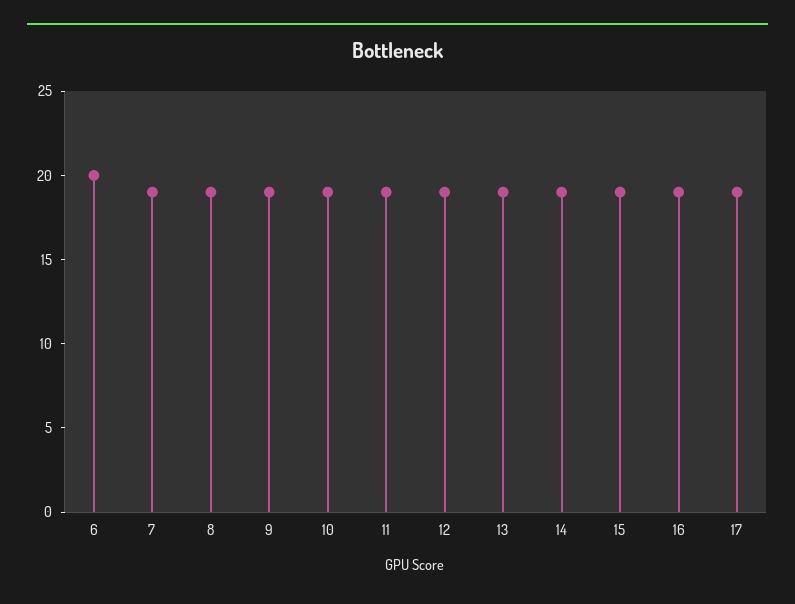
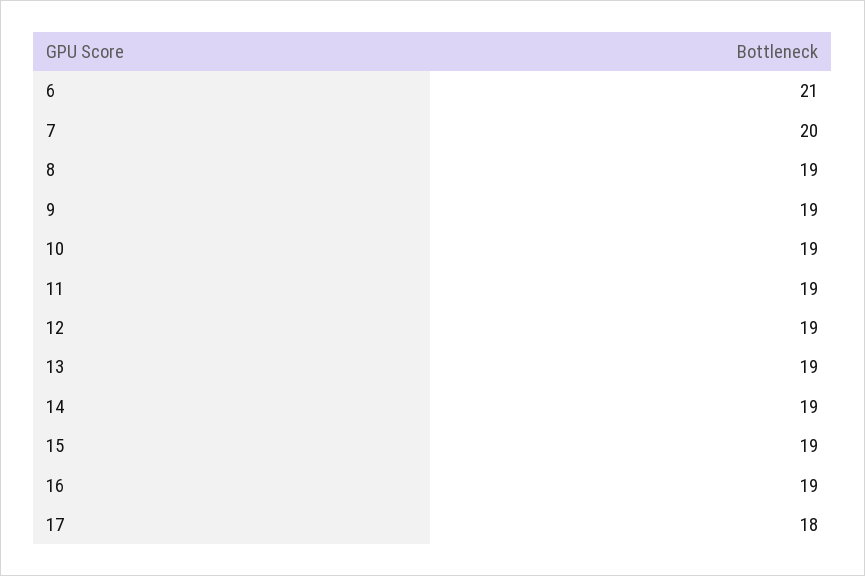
6: 20 -> 21
7: 19 -> 20
17: 19 -> 18

